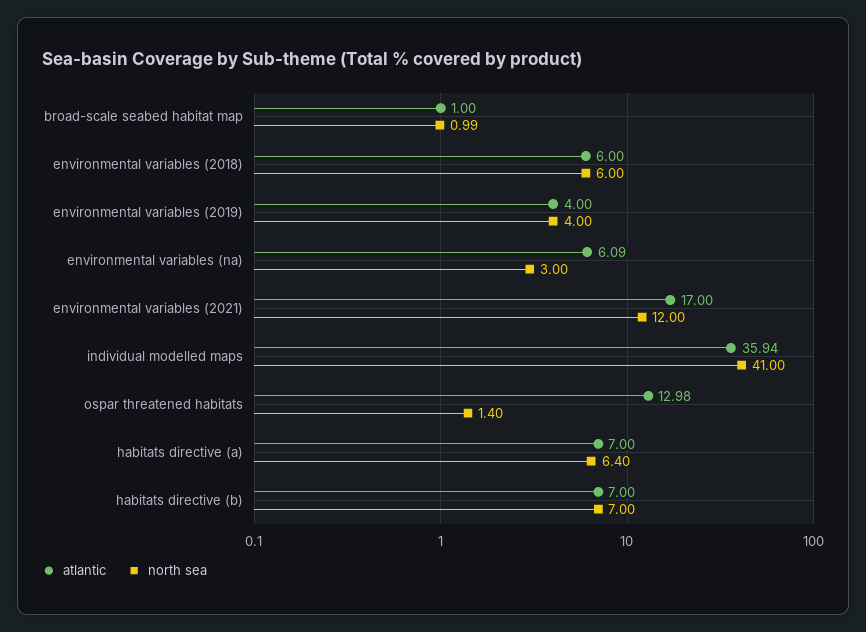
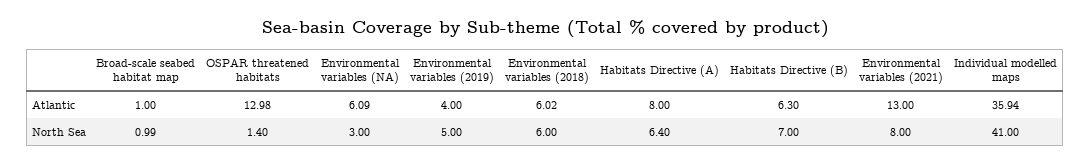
atlantic, environmental variables (2018): 6 -> 6.02
north sea, environmental variables (2019): 4 -> 5
atlantic, environmental variables (2021): 17 -> 13
north sea, environmental variables (2021): 12 -> 8
atlantic, habitats directive (a): 7 -> 8
atlantic, habitats directive (b): 7 -> 6.3

